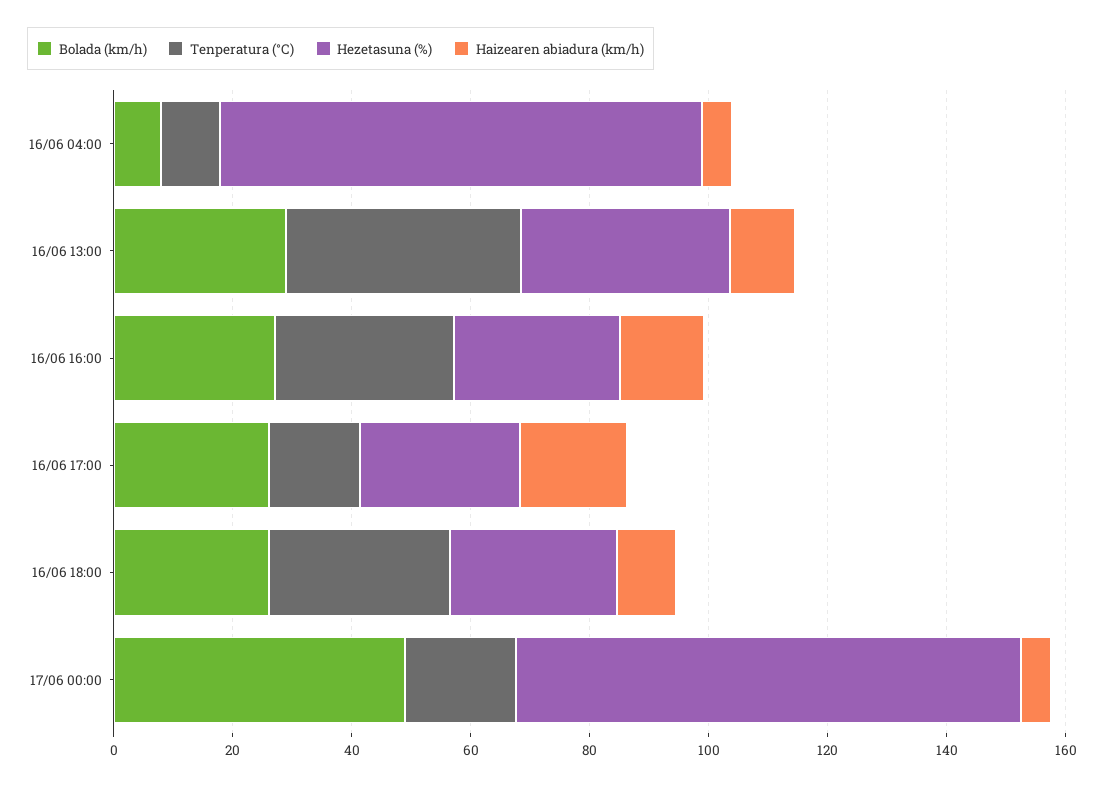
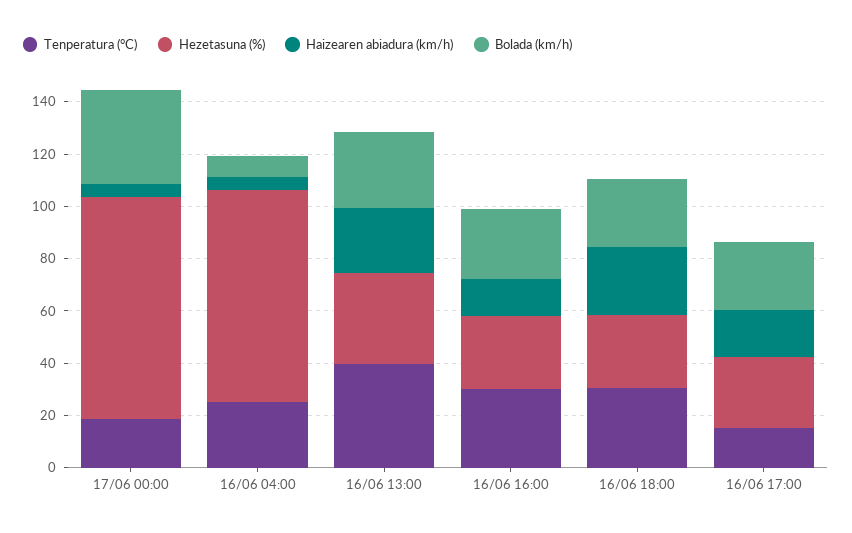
Tenperatura (°C), 16/06 04:00: 10 -> 25
Haizearen abiadura (km/h), 16/06 13:00: 10 -> 25
Haizearen abiadura (km/h), 16/06 18:00: 10 -> 25
Bolada (km/h), 17/06 00:00: 50 -> 35

